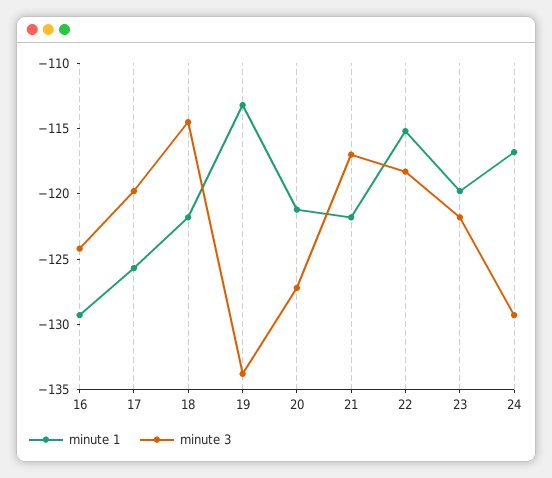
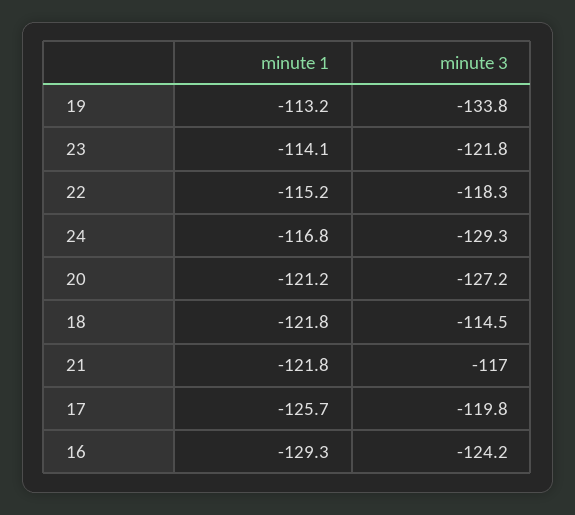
minute 1, 23: -120 -> -114.1

